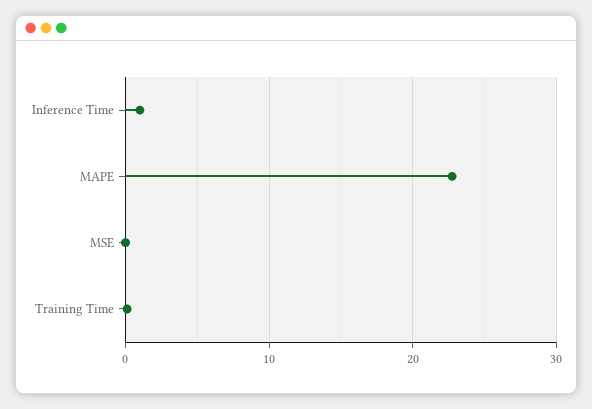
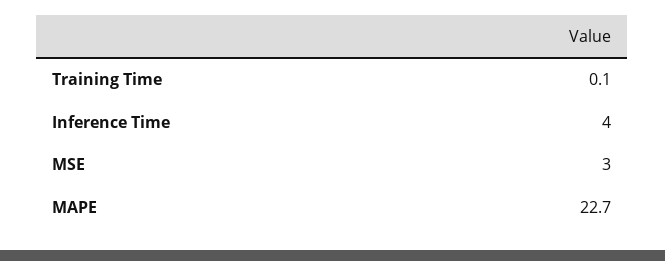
Inference Time: 1 -> 4
MSE: 0 -> 3

